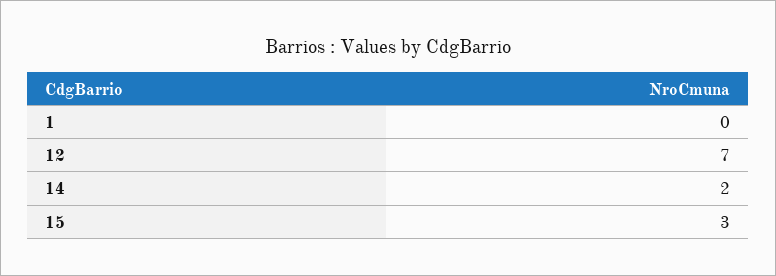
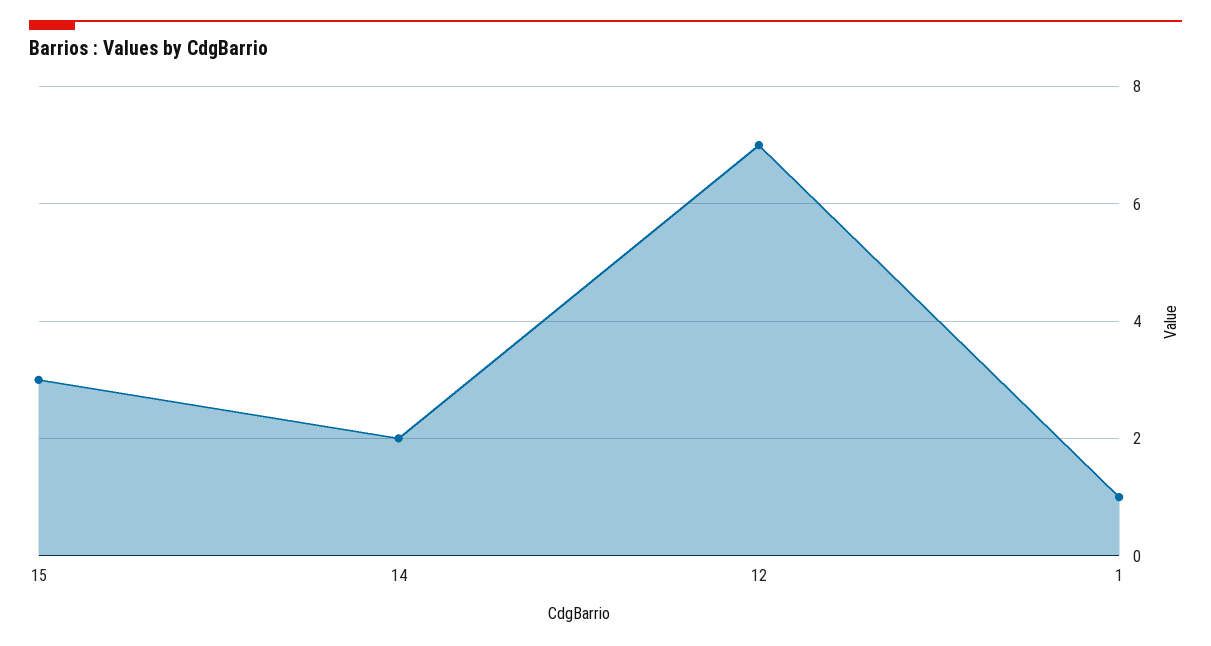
1: 0 -> 1

